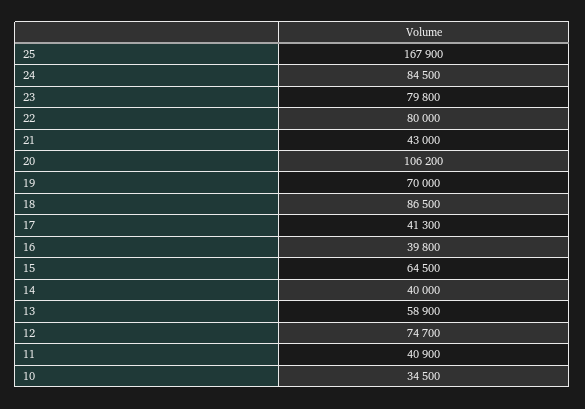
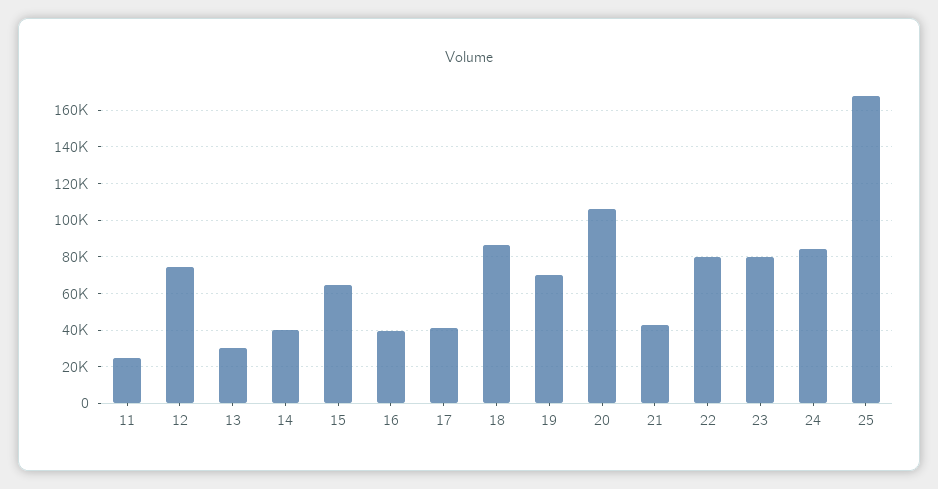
13: 58900 -> 30000
11: 40900 -> 25000
10: 34500 -> none

